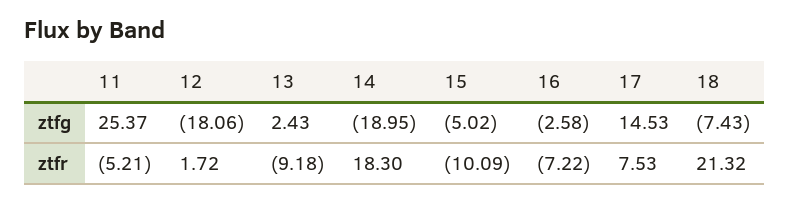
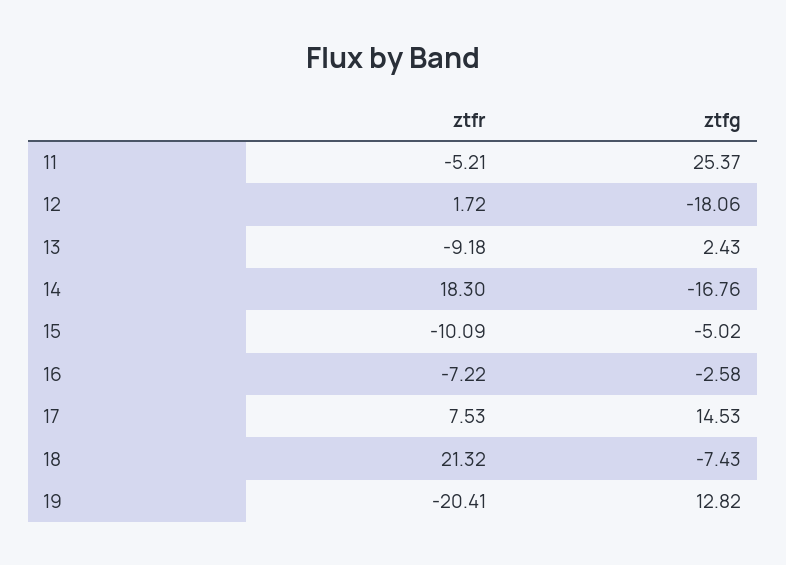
14, ztfg: -18.95 -> -16.76
19, ztfr: none -> -20.41
19, ztfg: none -> 12.82

